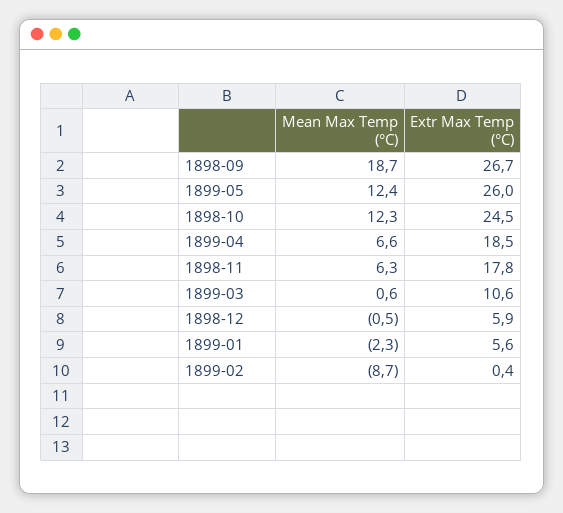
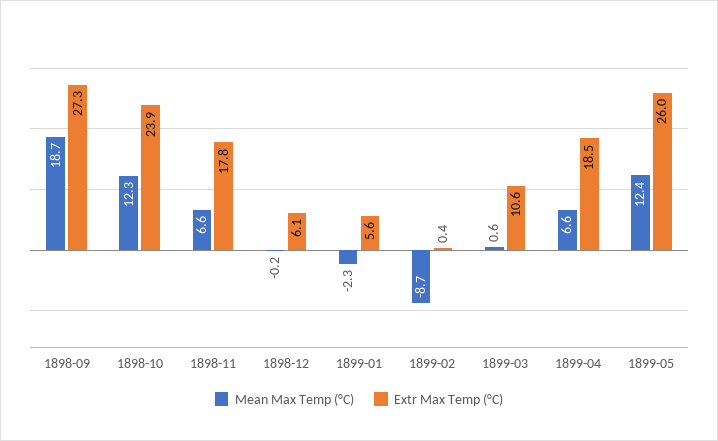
Extr Max Temp (°C), 1898-09: 26.7 -> 27.3
Extr Max Temp (°C), 1898-10: 24.5 -> 23.9
Mean Max Temp (°C), 1898-11: 6.3 -> 6.6
Mean Max Temp (°C), 1898-12: -0.5 -> -0.2
Extr Max Temp (°C), 1898-12: 5.9 -> 6.1

